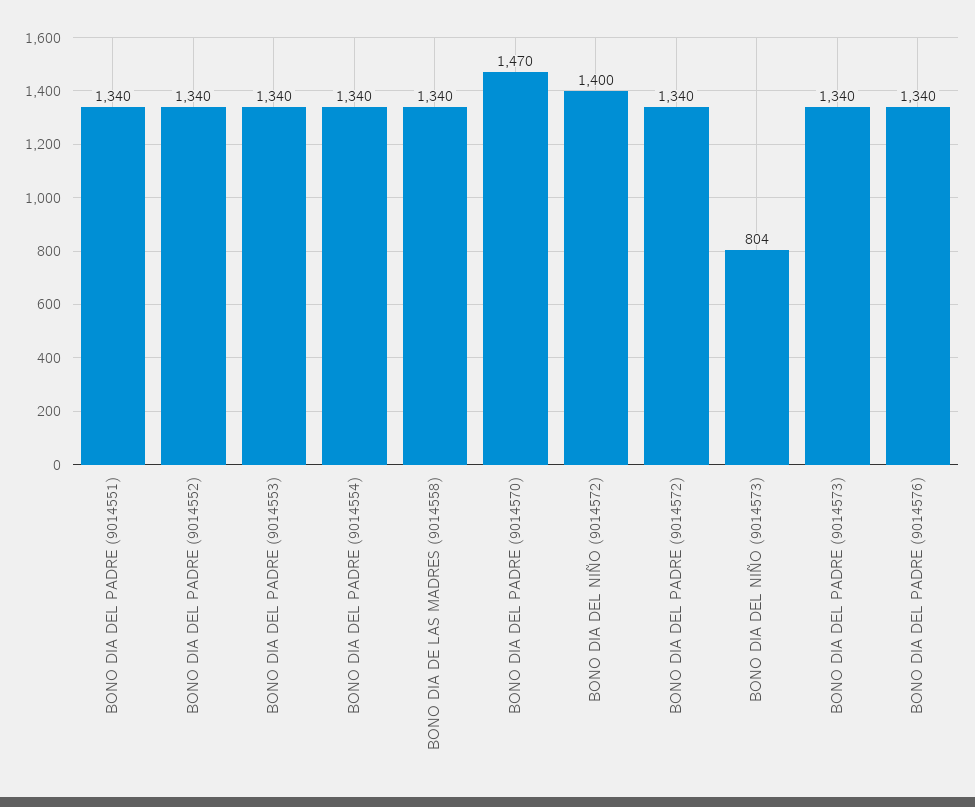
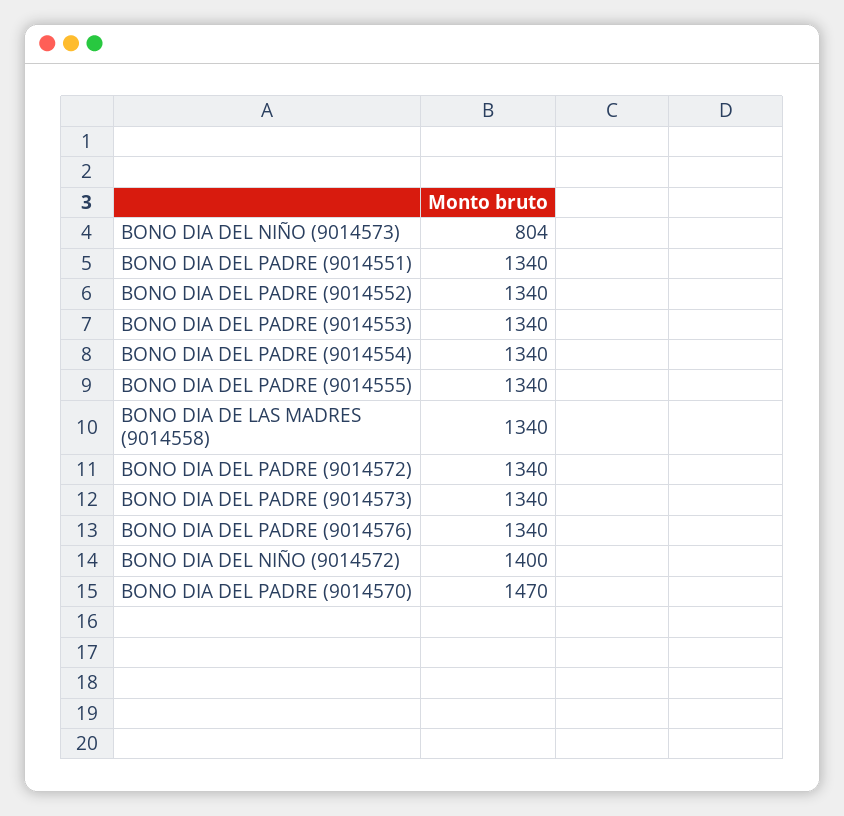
BONO DIA DEL PADRE (9014555): none -> 1340

